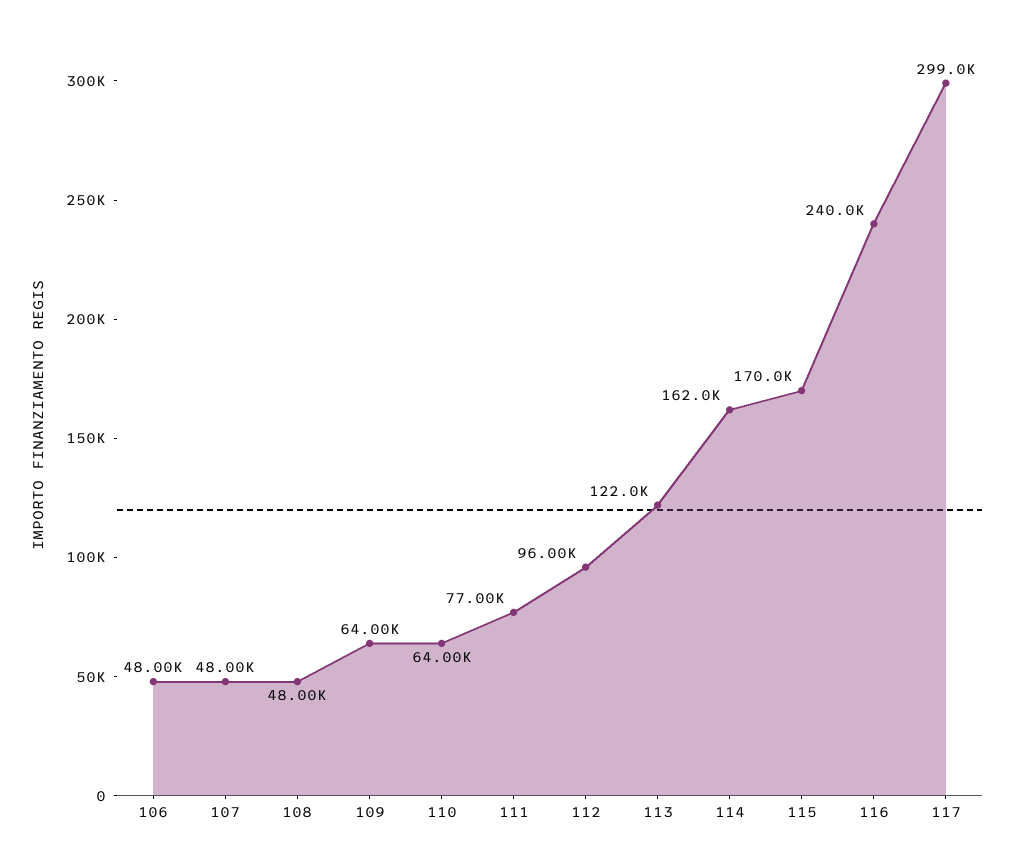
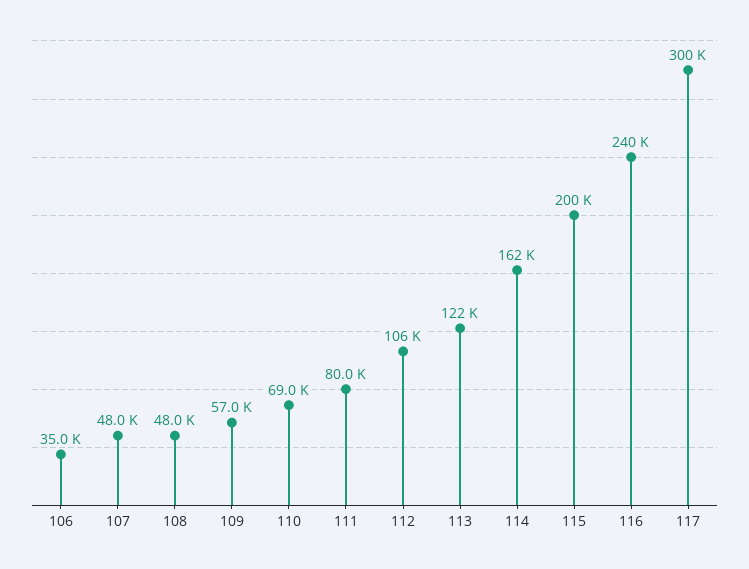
106: 48000 -> 35000
109: 64000 -> 57000
110: 64000 -> 69000
111: 77000 -> 80000
112: 96000 -> 106000
115: 170000 -> 200000
117: 299000 -> 300000

